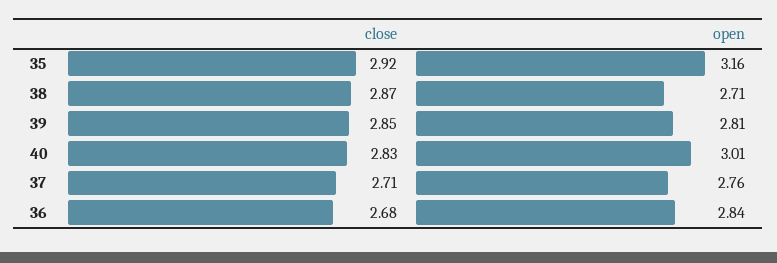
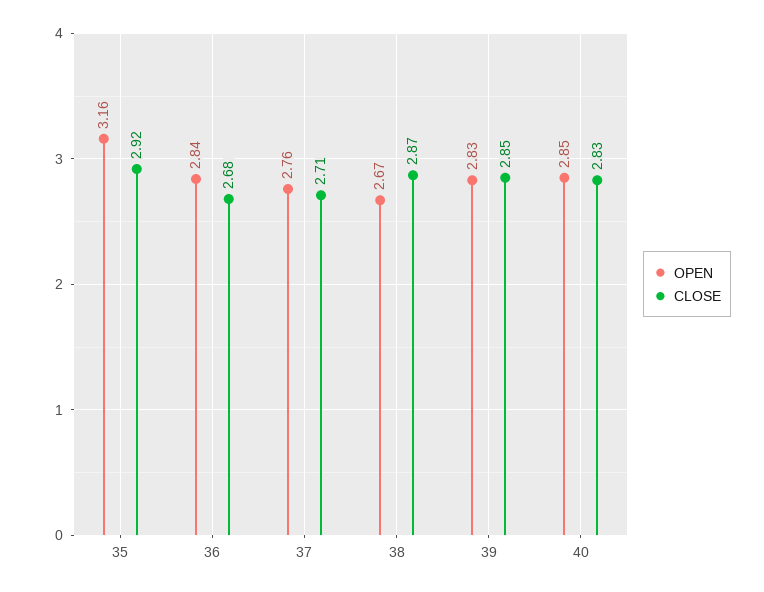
open, 38: 2.71 -> 2.67
open, 39: 2.81 -> 2.83
open, 40: 3.01 -> 2.85

